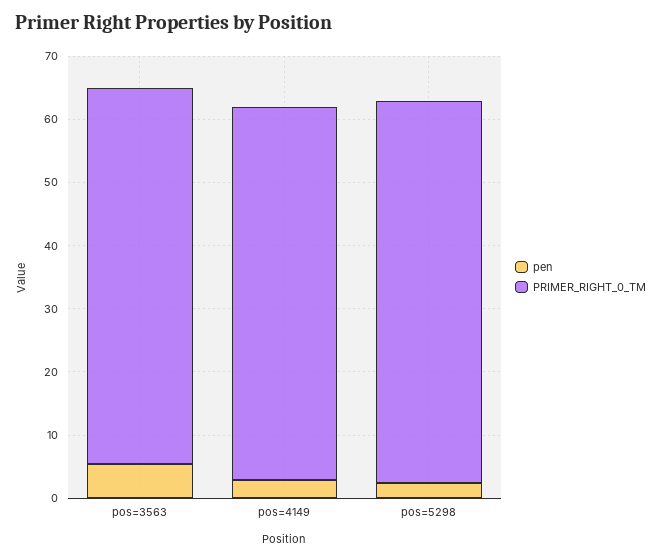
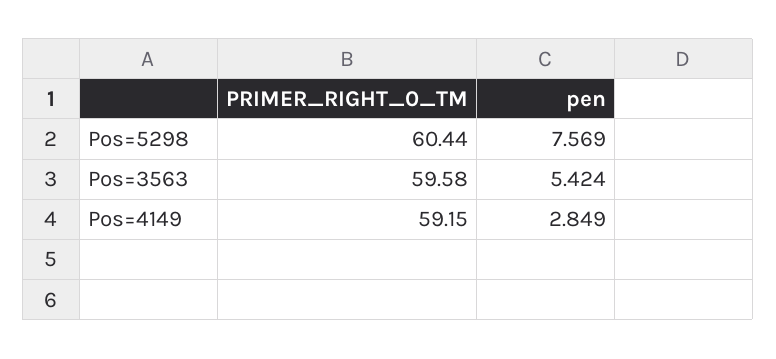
pen, pos=5298: 2 -> 7.569

